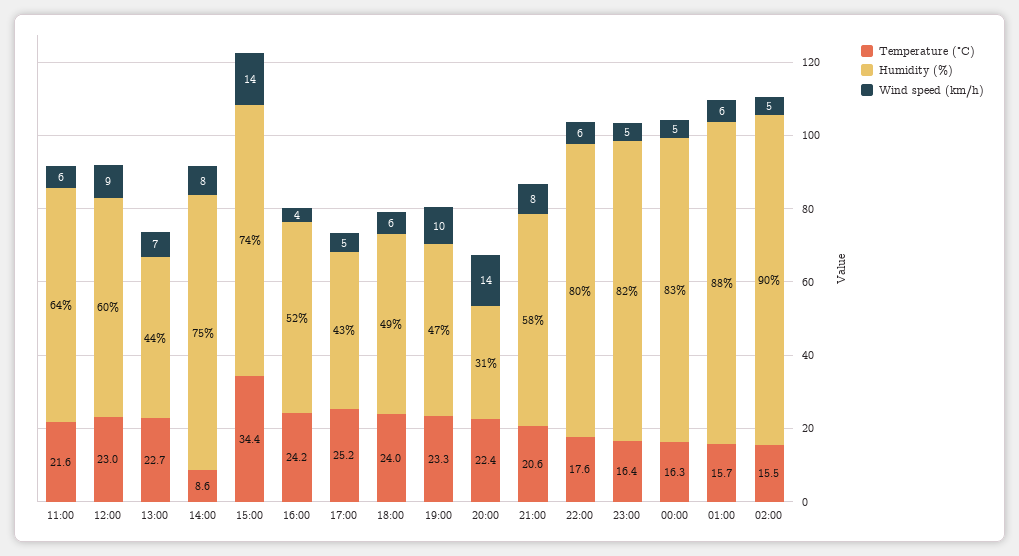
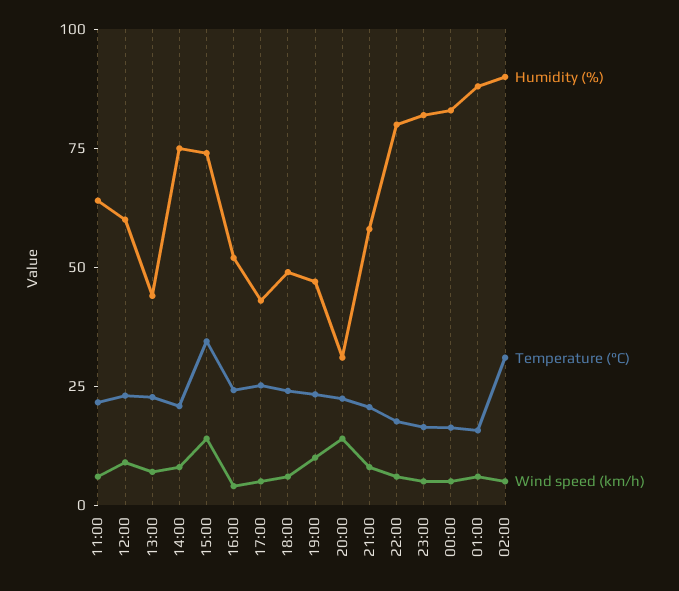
Temperature (°C), 14:00: 8.6 -> 20
Temperature (°C), 02:00: 15.5 -> 30

